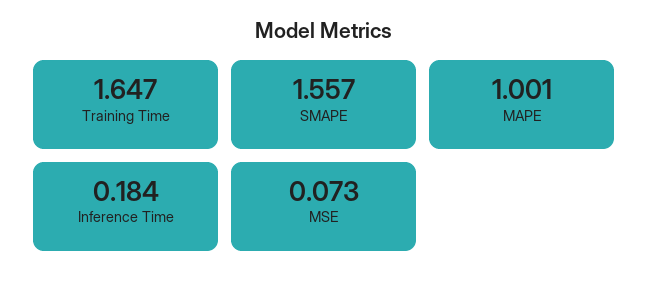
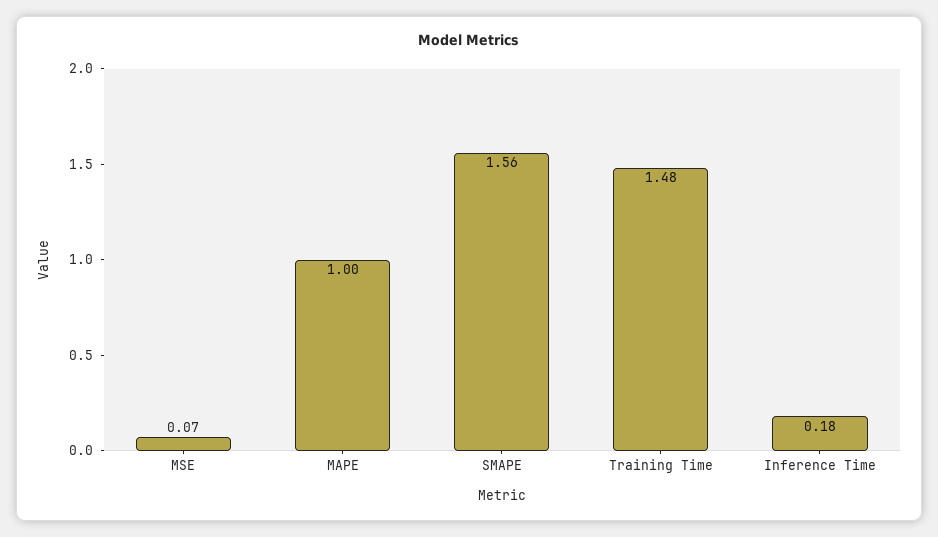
Training Time: 1.647 -> 1.48

